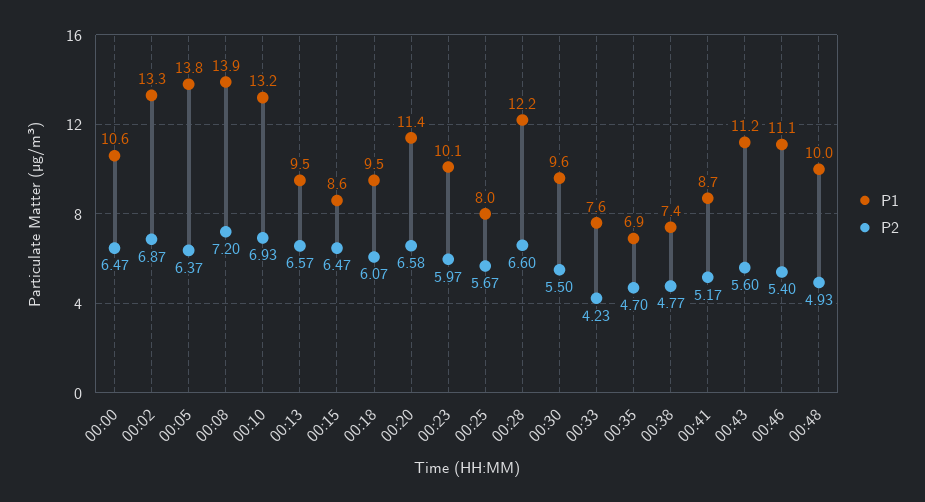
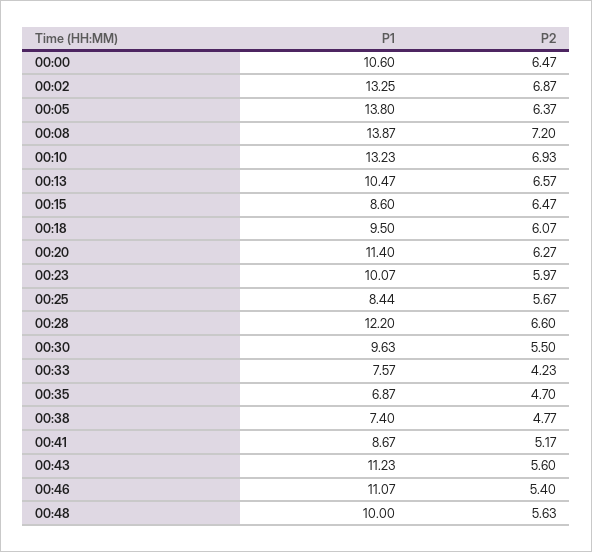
P1, 00:13: 9.5 -> 10.47
P2, 00:20: 6.58 -> 6.27
P1, 00:25: 8 -> 8.44
P2, 00:48: 4.93 -> 5.63

